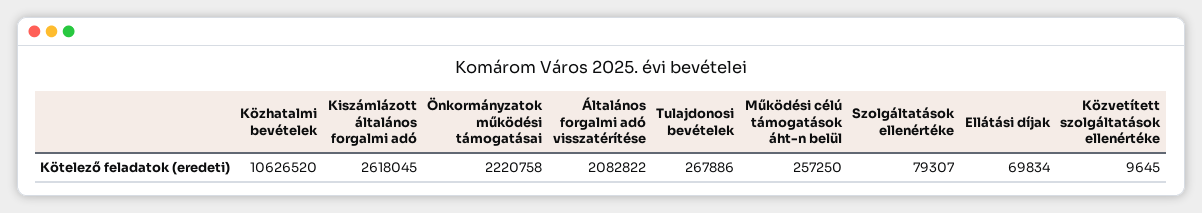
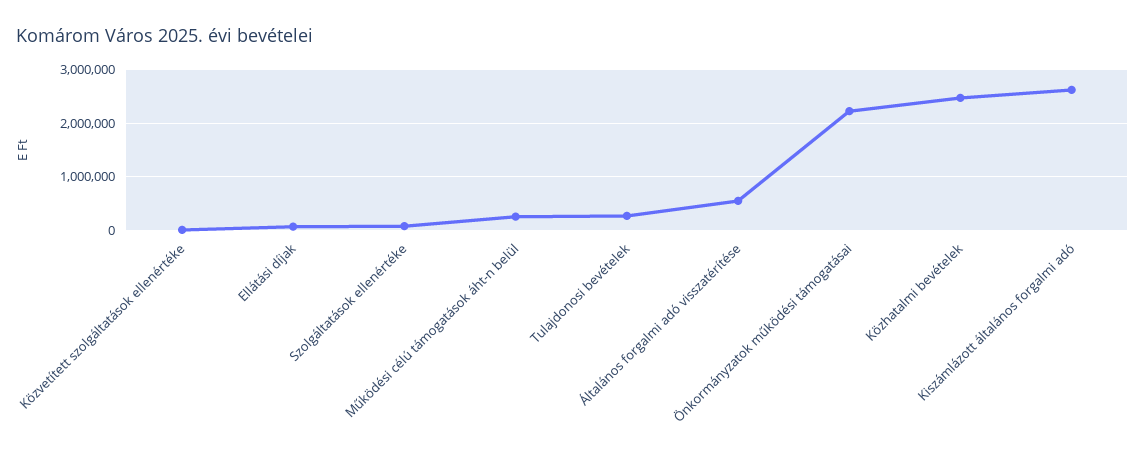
Közhatalmi bevételek: 10626520 -> 2400000
Általános forgalmi adó visszatérítése: 2082822 -> 600000

